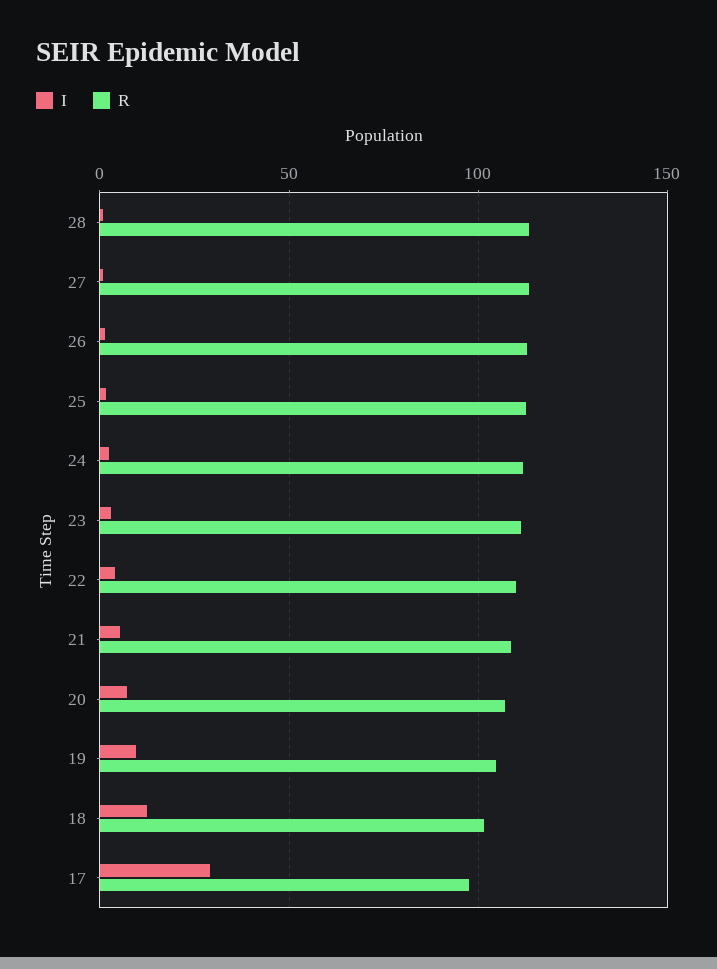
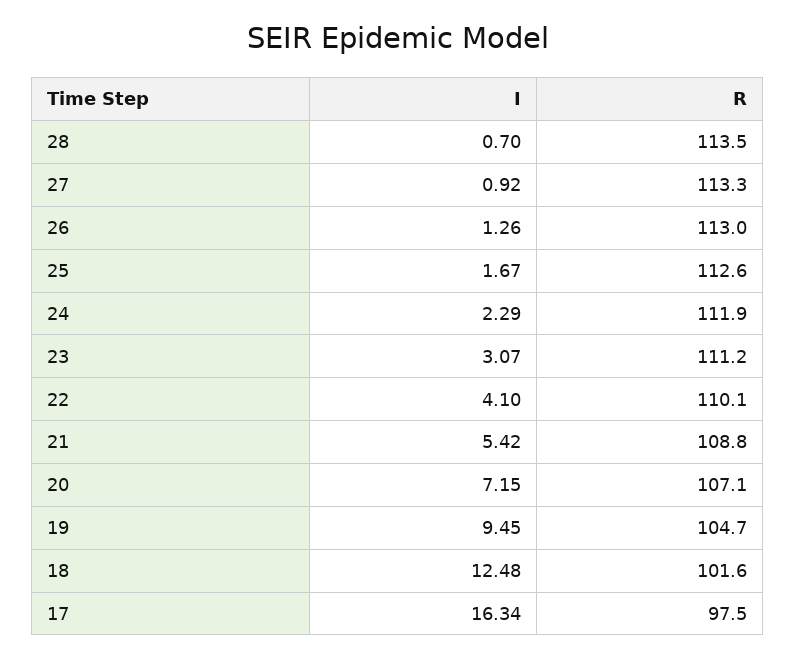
I, 17: 30 -> 16.34

